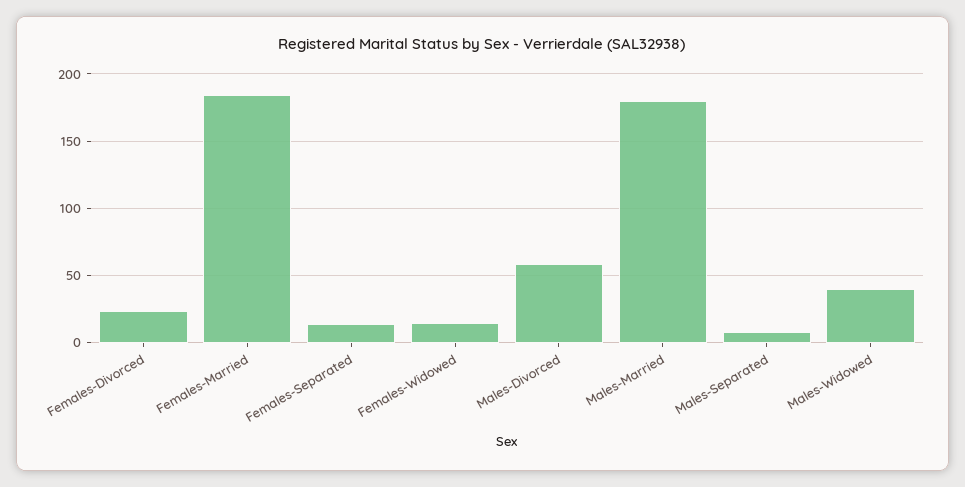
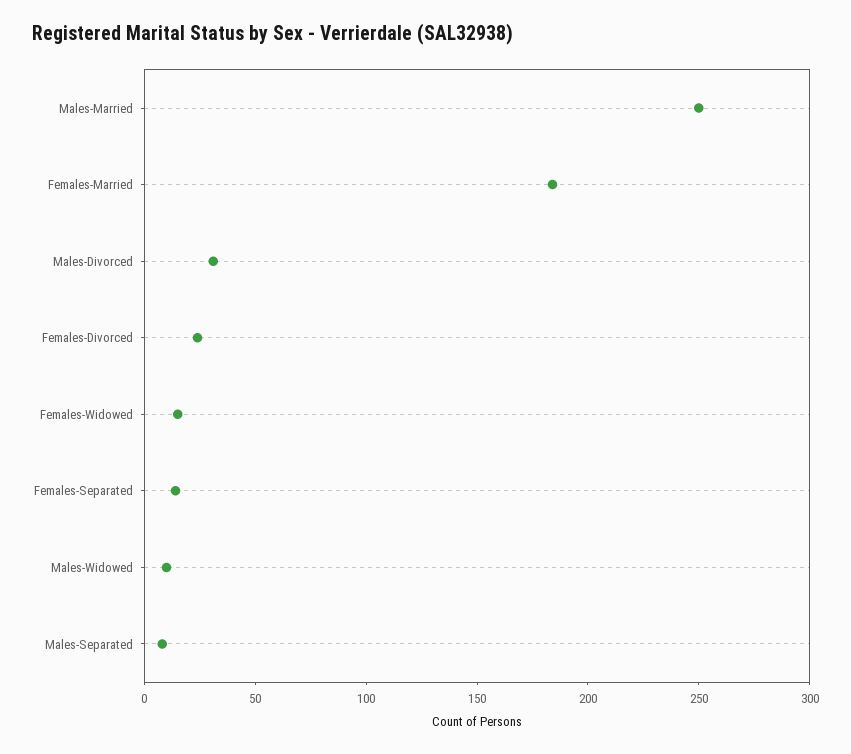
Males-Divorced: 60 -> 30
Males-Married: 180 -> 250
Males-Widowed: 40 -> 10

